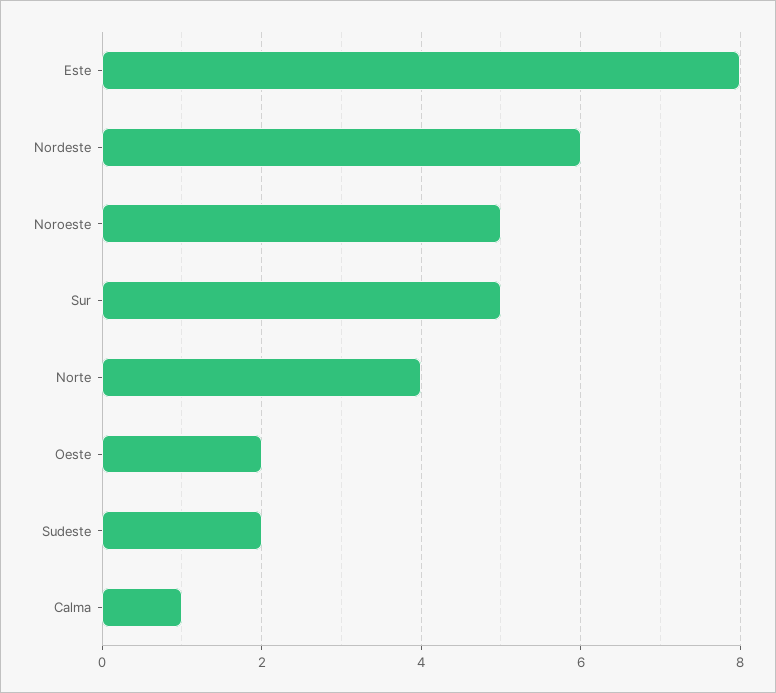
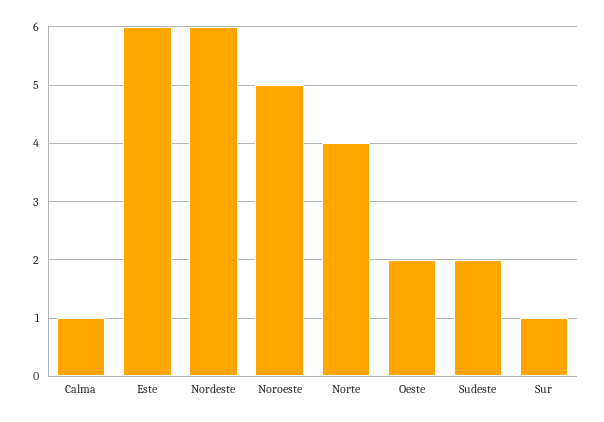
Este: 8 -> 6
Sur: 5 -> 1

